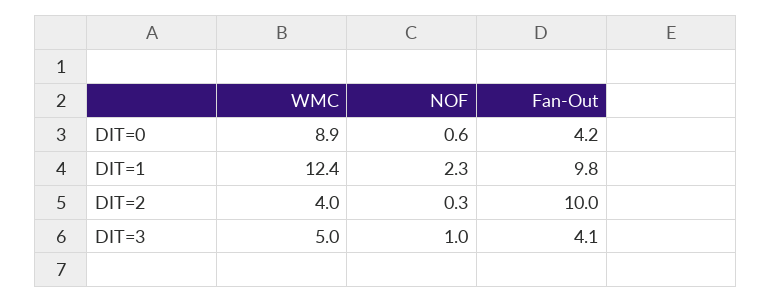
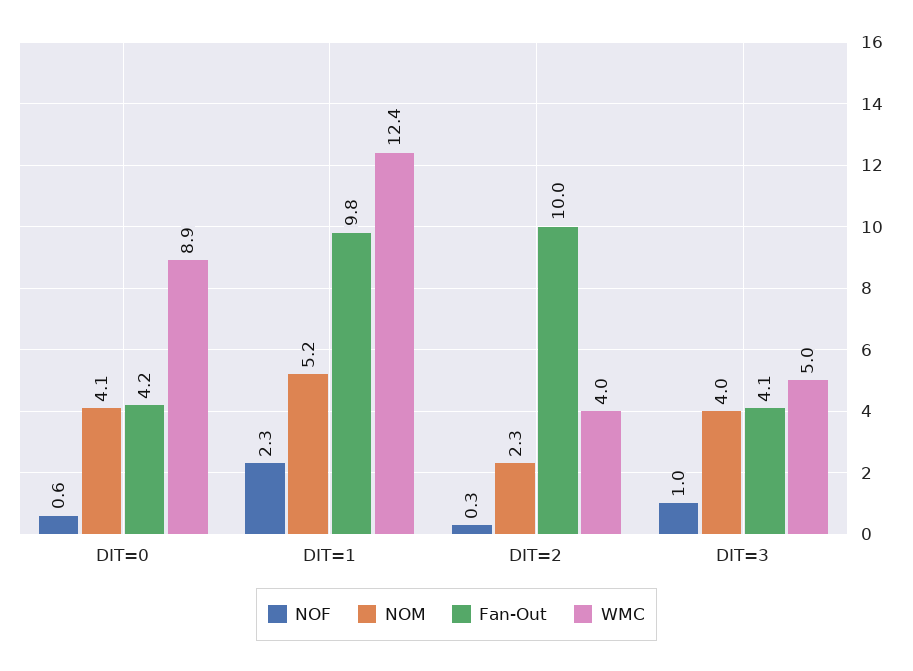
NOM, DIT=0: none -> 4.1
NOM, DIT=1: none -> 5.2
NOM, DIT=2: none -> 2.3
NOM, DIT=3: none -> 4

